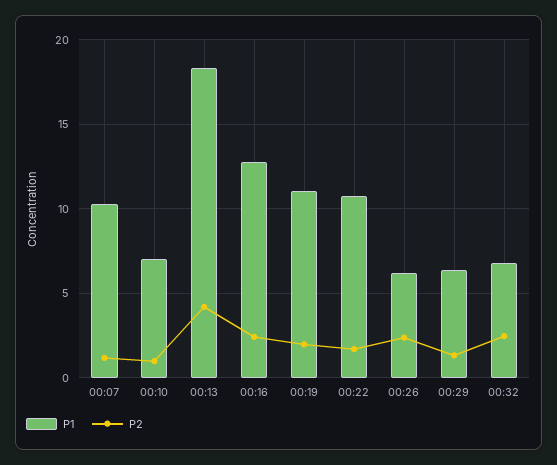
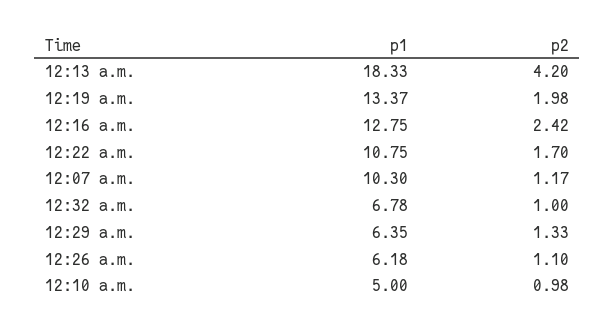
P1, 00:10: 7 -> 5
P1, 00:19: 11 -> 13.37
P2, 00:26: 2.5 -> 1.1
P2, 00:32: 2.5 -> 1

